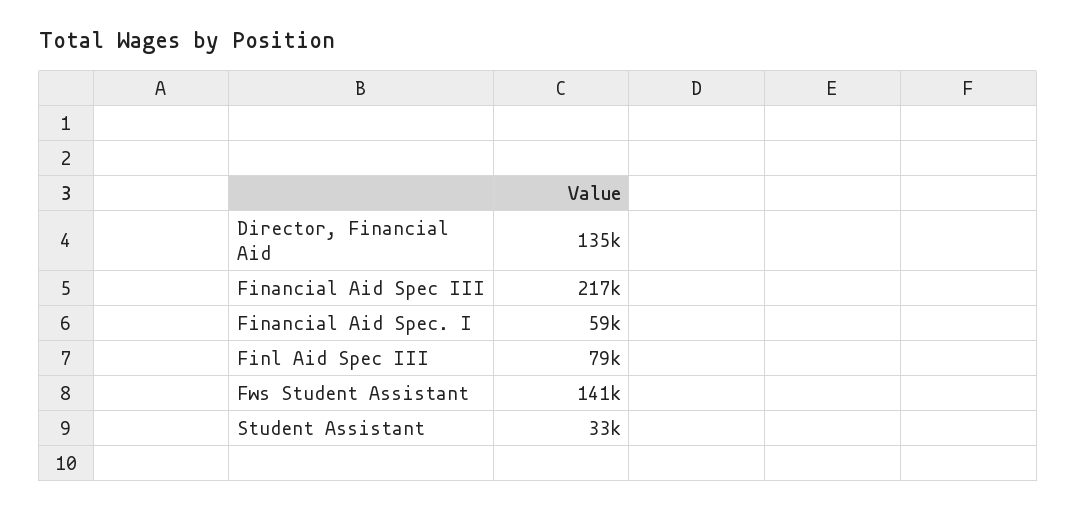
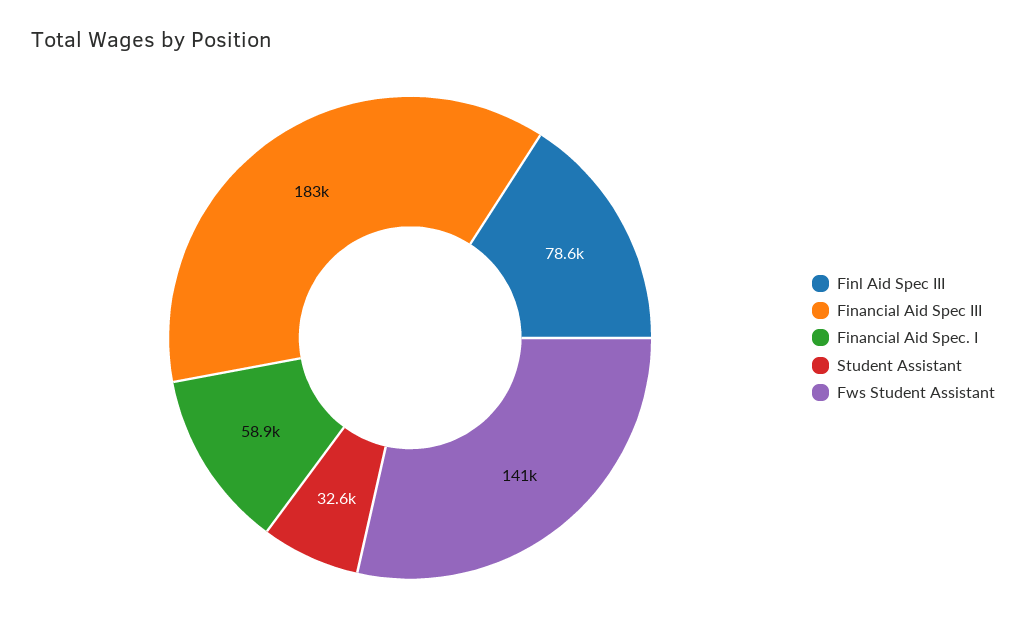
Director, Financial Aid: 135000 -> none
Financial Aid Spec III: 217000 -> 183000

